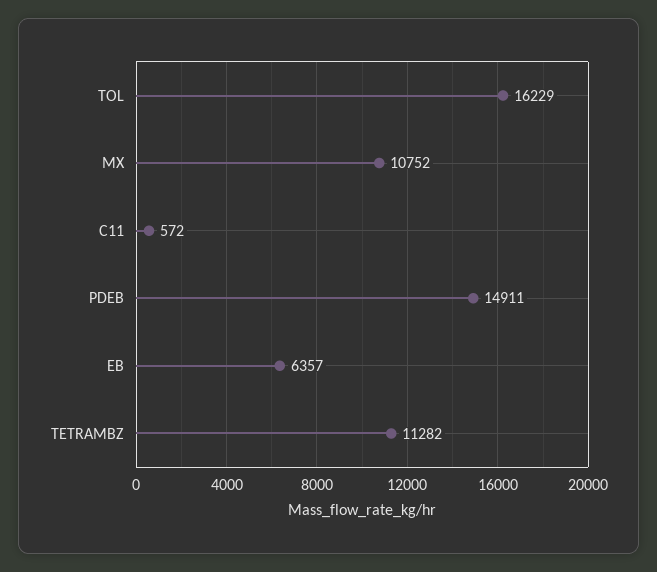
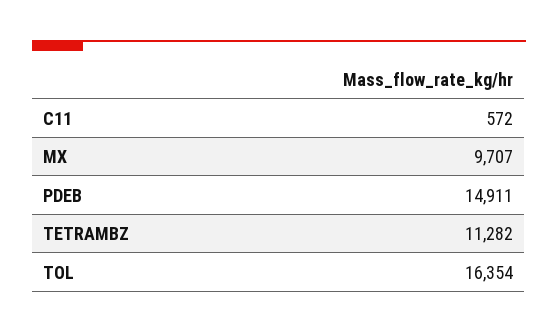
TOL: 16229 -> 16354
MX: 10752 -> 9707
EB: 6357 -> none

